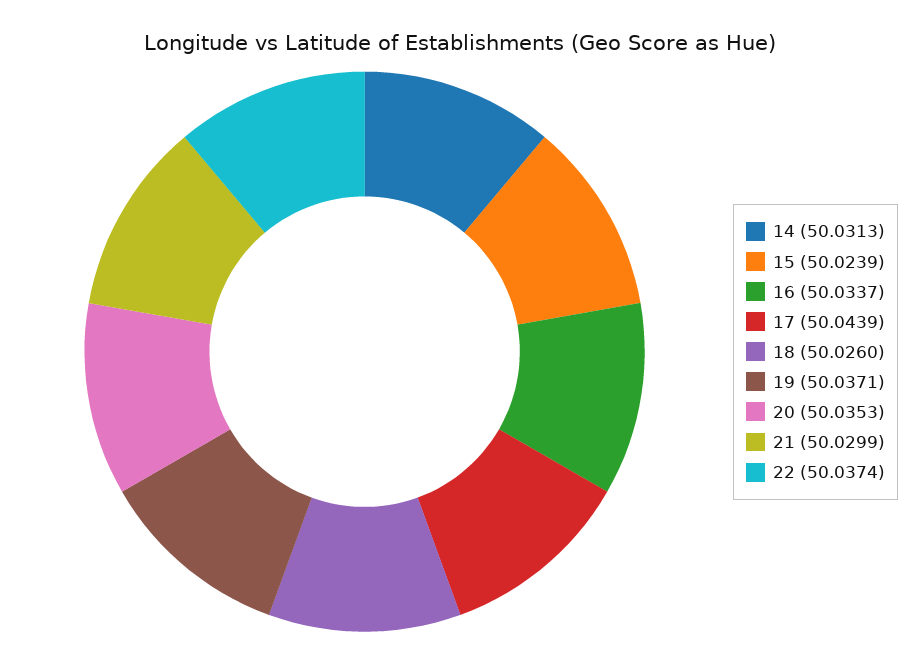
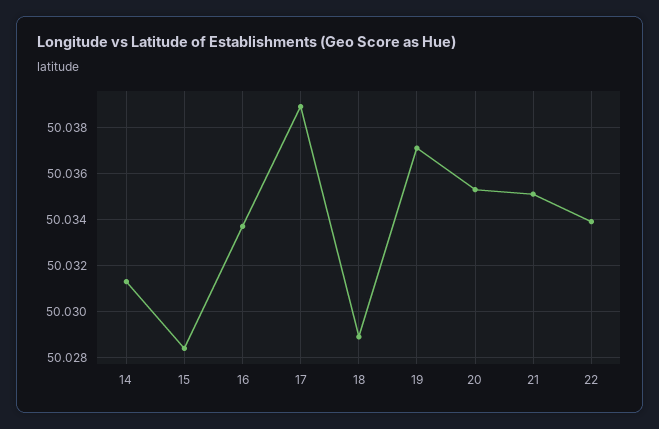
15: 50.0239 -> 50.0285
17: 50.0439 -> 50.039
18: 50.026 -> 50.029
21: 50.0299 -> 50.035
22: 50.0374 -> 50.034

